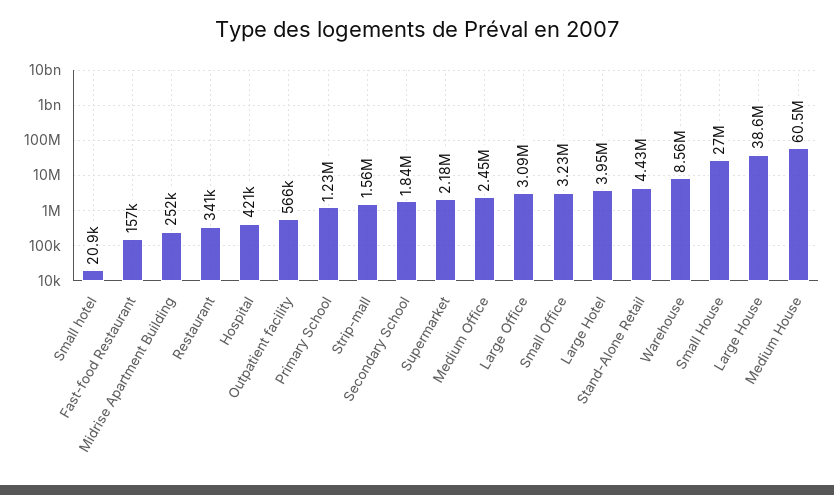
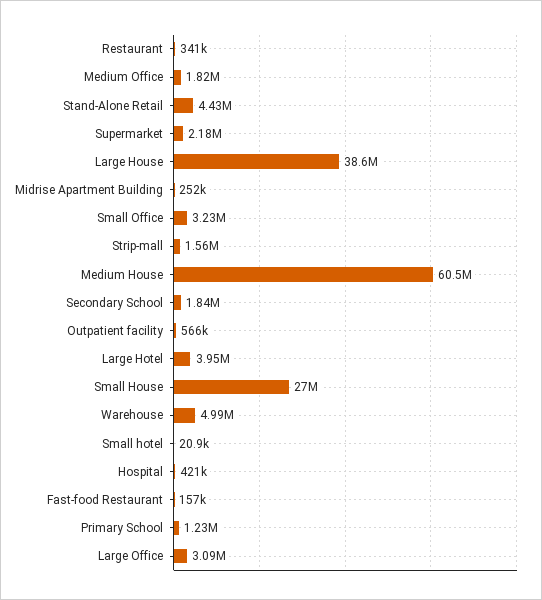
Medium Office: 2450000 -> 1820000
Warehouse: 8560000 -> 4990000

